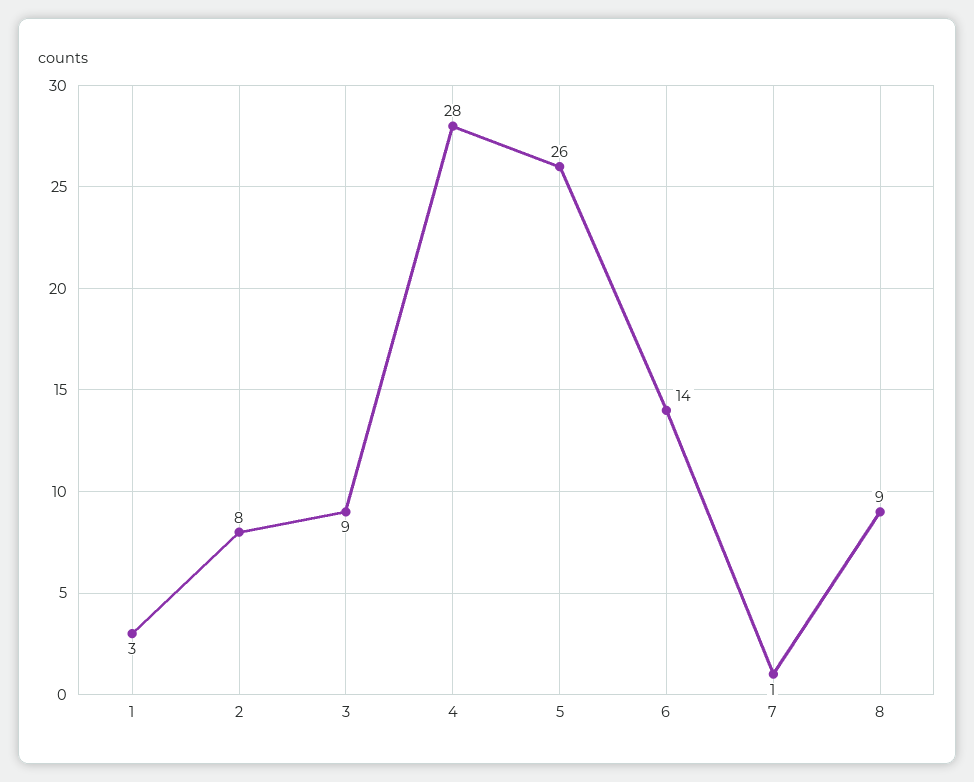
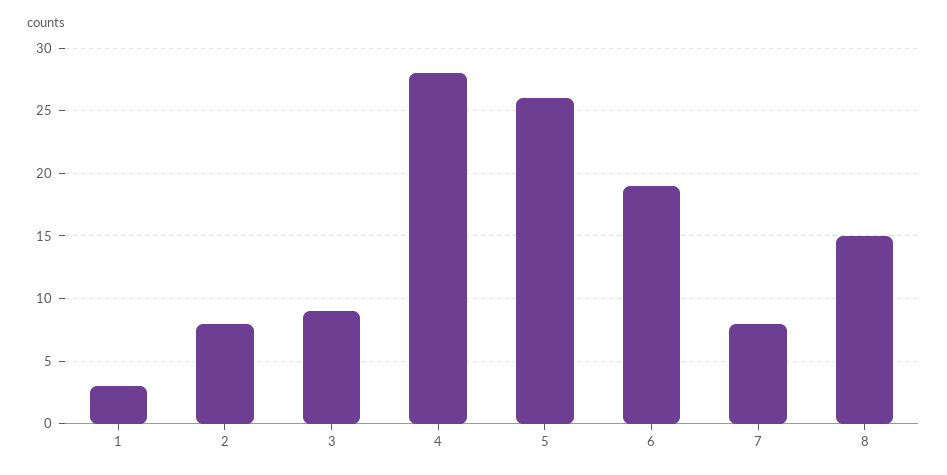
6: 14 -> 19
7: 1 -> 8
8: 9 -> 15

